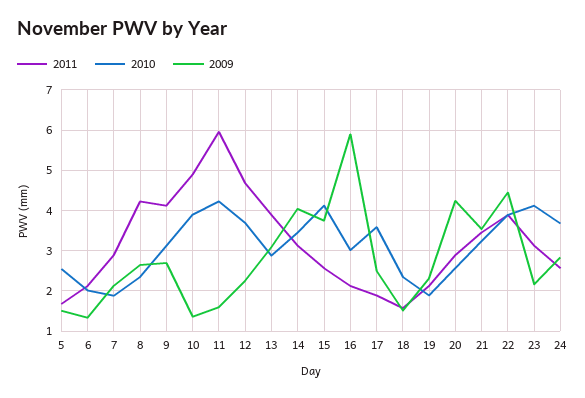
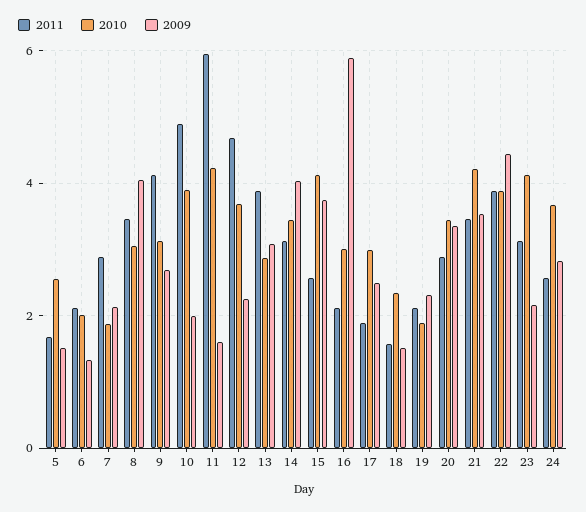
2011, 8: 4.2 -> 3.4
2010, 8: 2.4 -> 3
2009, 8: 2.6 -> 4
2009, 10: 1.4 -> 2
2010, 17: 3.6 -> 3
2010, 20: 2.6 -> 3.4
2009, 20: 4.2 -> 3.4
2010, 21: 3.2 -> 4.2

